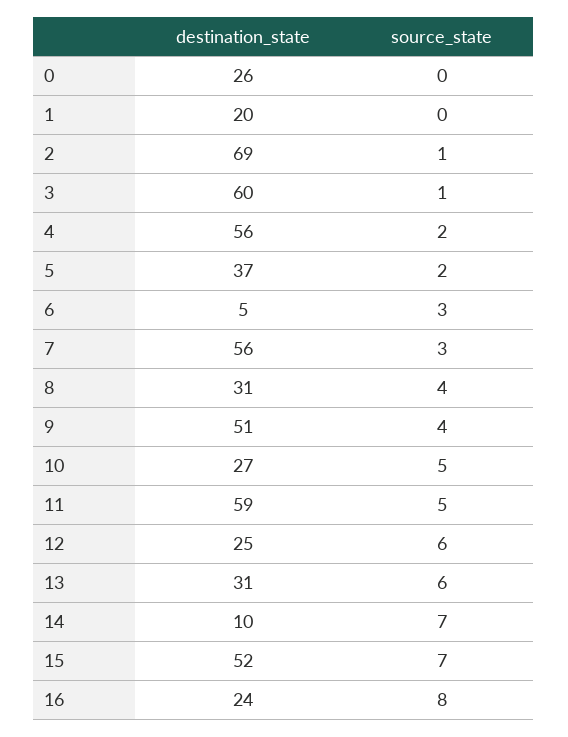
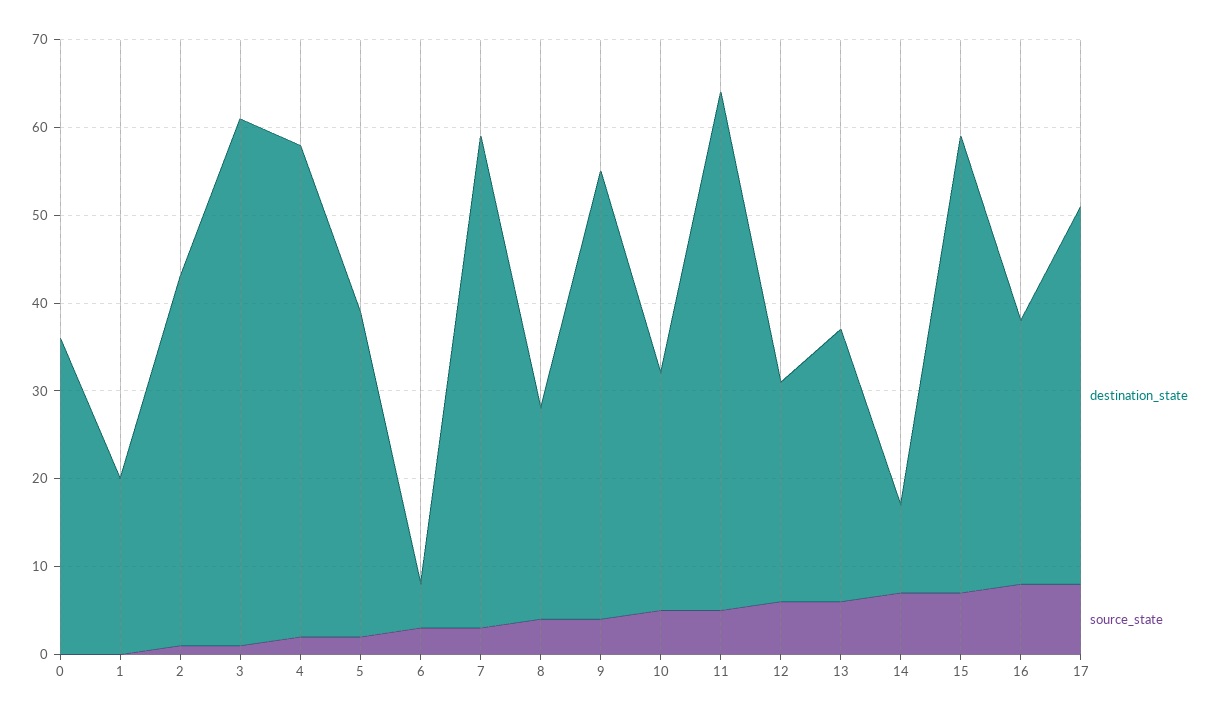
destination_state, 0: 26 -> 36
destination_state, 2: 69 -> 42
destination_state, 8: 31 -> 24
destination_state, 16: 24 -> 30
destination_state, 17: none -> 43
source_state, 17: none -> 8

